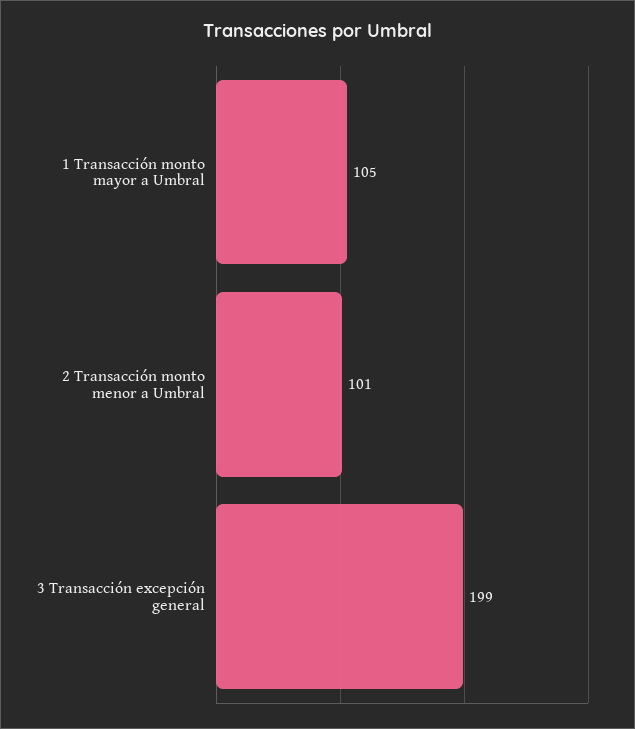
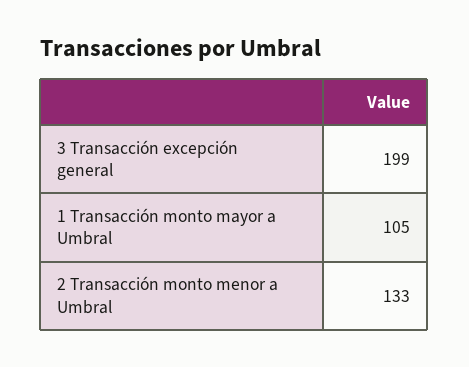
2 Transacción monto menor a Umbral: 101 -> 133

